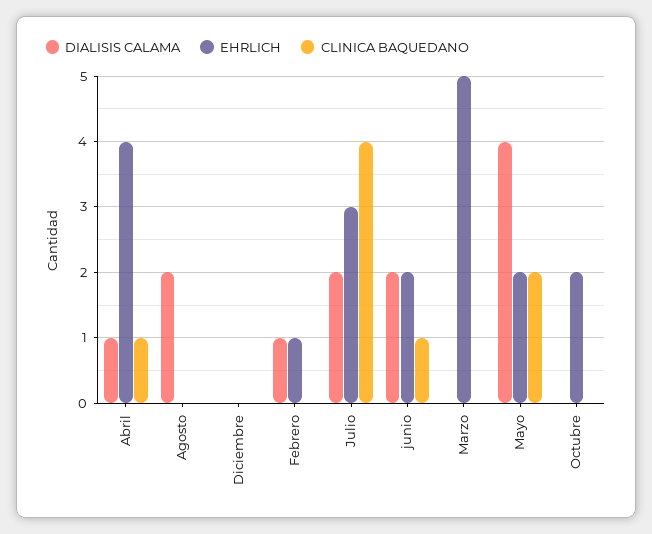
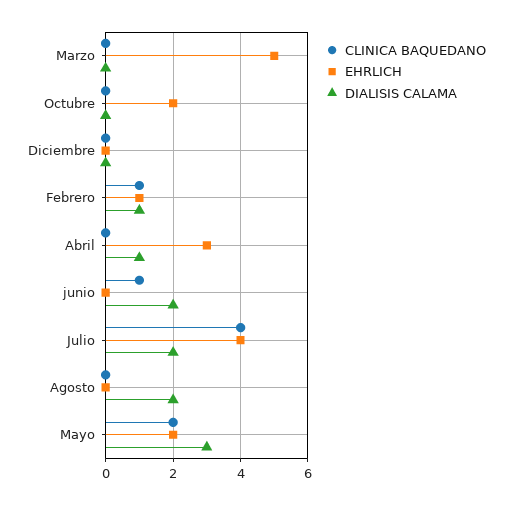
EHRLICH, Abril: 4 -> 3
CLINICA BAQUEDANO, Abril: 1 -> 0
CLINICA BAQUEDANO, Febrero: 0 -> 1
EHRLICH, Julio: 3 -> 4
EHRLICH, junio: 2 -> 0
DIALISIS CALAMA, Mayo: 4 -> 3

